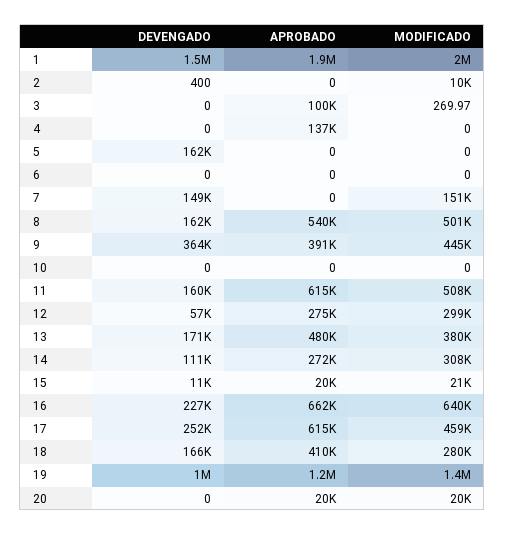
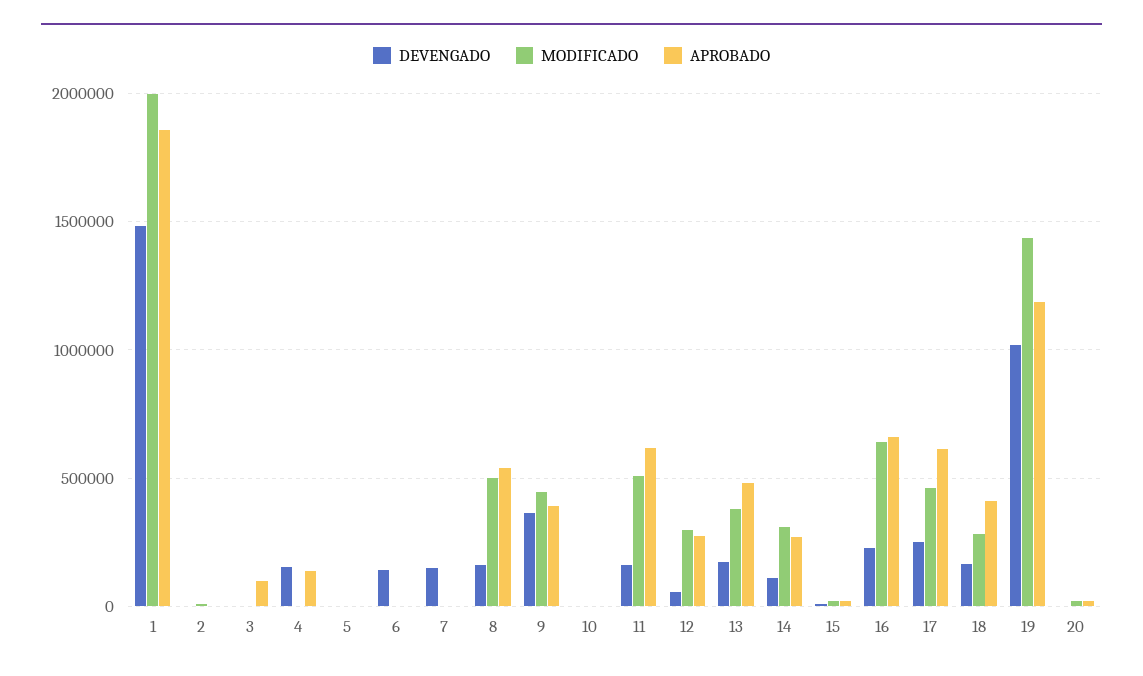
DEVENGADO, 4: 0 -> 150000
DEVENGADO, 5: 162000 -> 0
DEVENGADO, 6: 0 -> 150000
MODIFICADO, 7: 151000 -> 0

